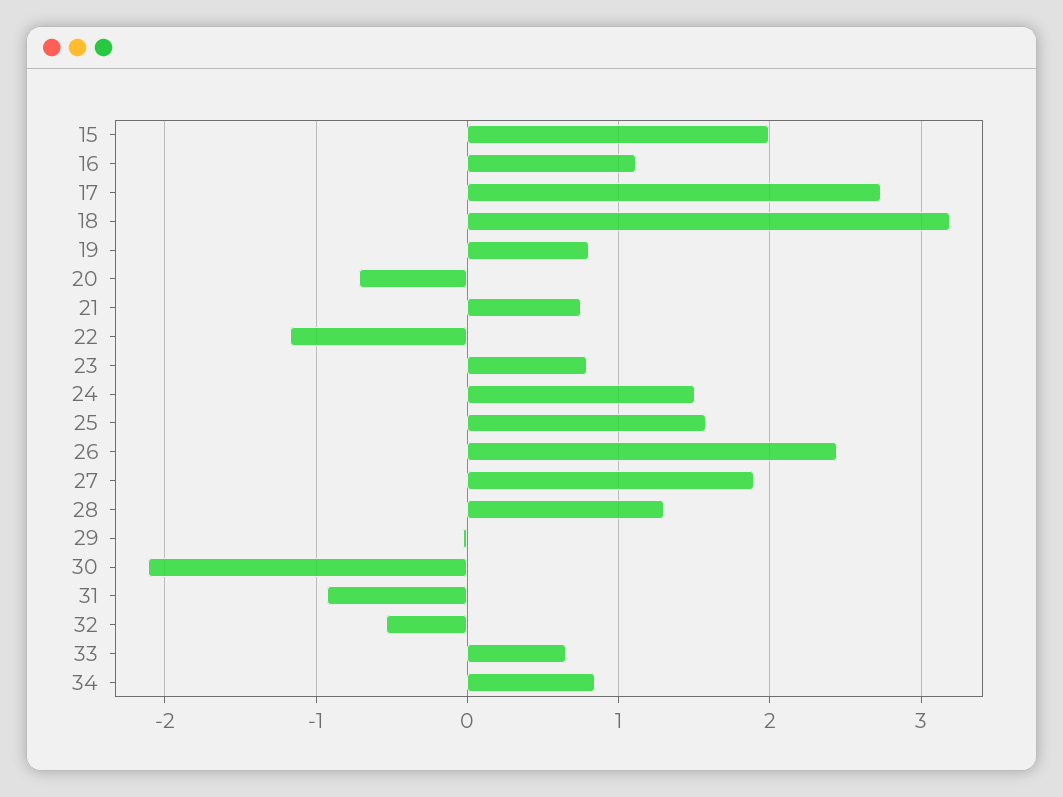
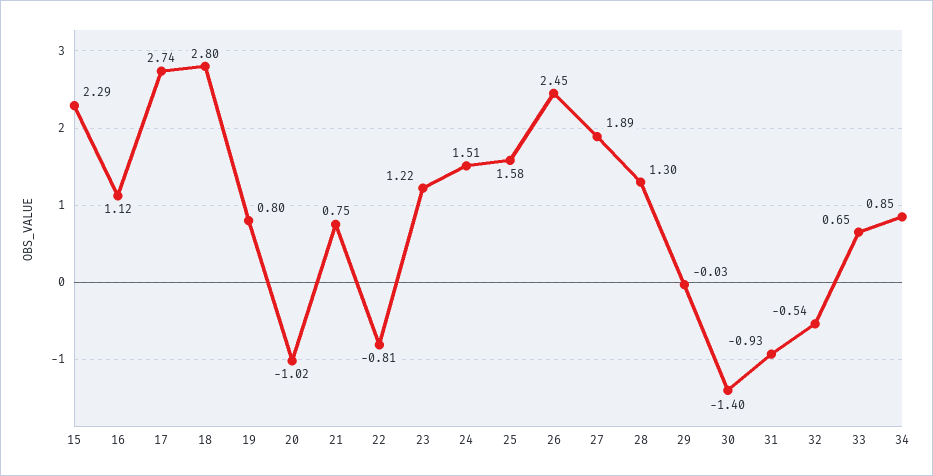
15: 2 -> 2.29
18: 3.2 -> 2.8
20: -0.7 -> -1.02
22: -1.2 -> -0.81
23: 0.8 -> 1.22
30: -2.1 -> -1.4

